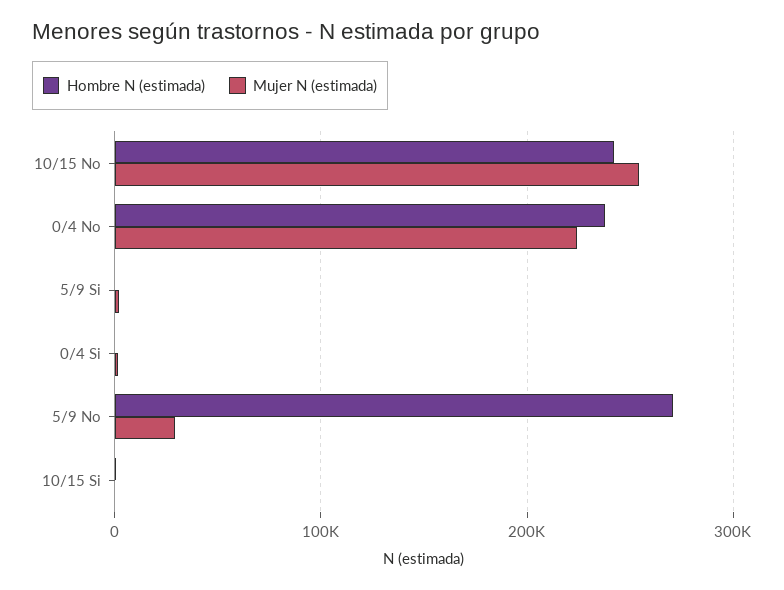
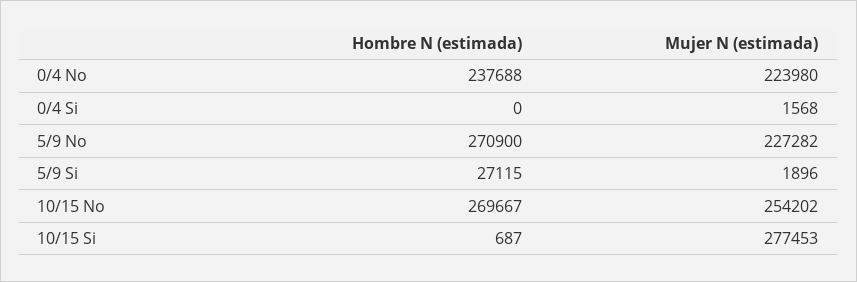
Hombre N (estimada), 10/15 No: 240000 -> 269667
Hombre N (estimada), 5/9 Si: 0 -> 27115
Mujer N (estimada), 5/9 No: 30000 -> 227282
Mujer N (estimada), 10/15 Si: 0 -> 277453

